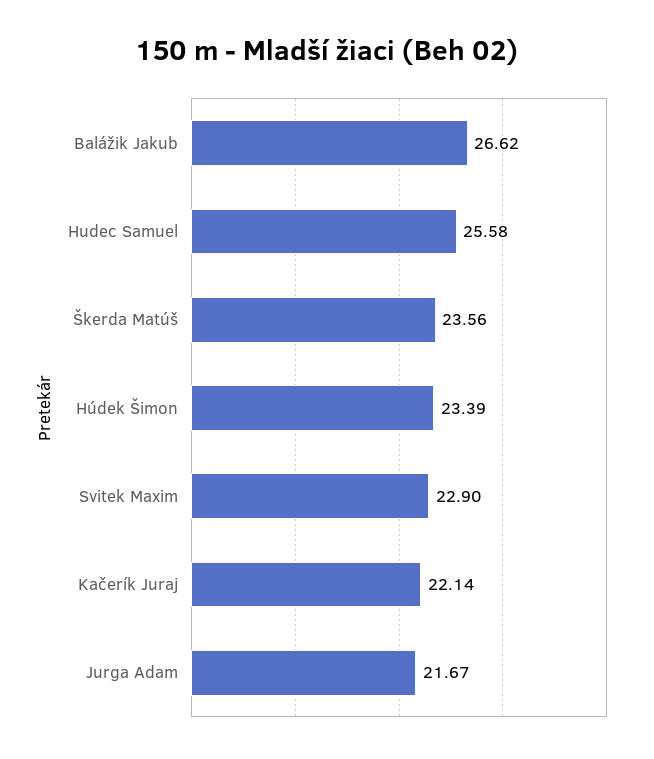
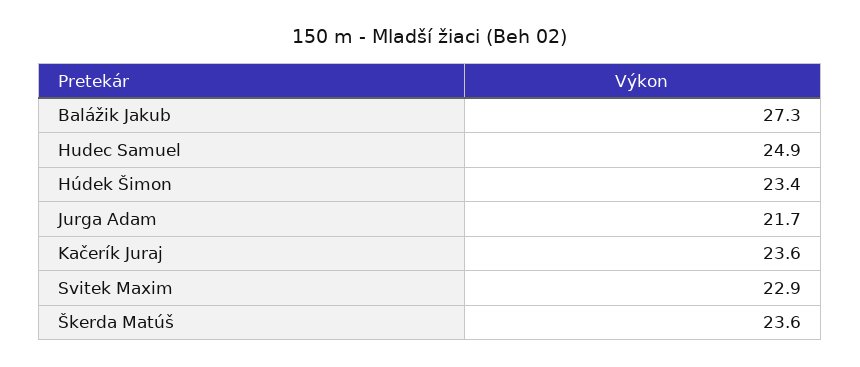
Balážik Jakub: 26.62 -> 27.3
Hudec Samuel: 25.58 -> 24.9
Kačerík Juraj: 22.14 -> 23.6

